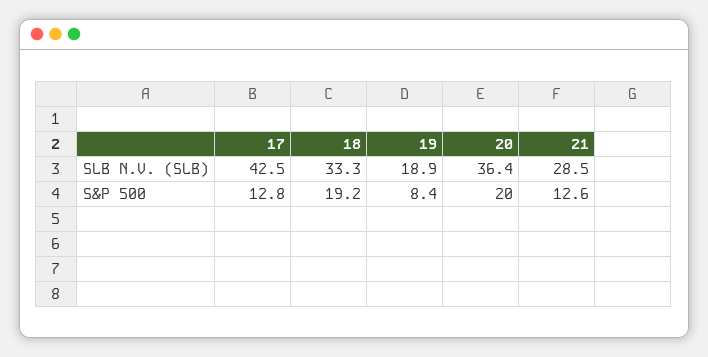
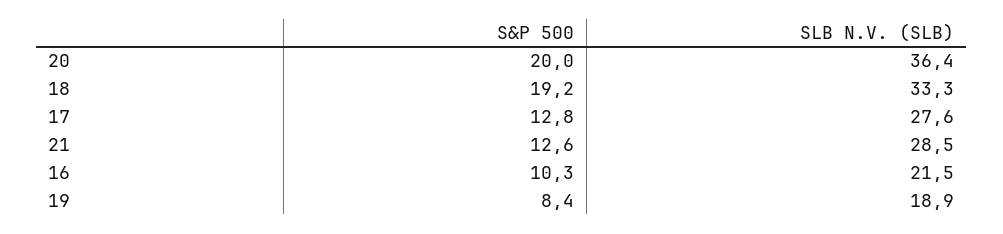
17, SLB N.V. (SLB): 42.5 -> 27.6
16, S&P 500: none -> 10.3
16, SLB N.V. (SLB): none -> 21.5

